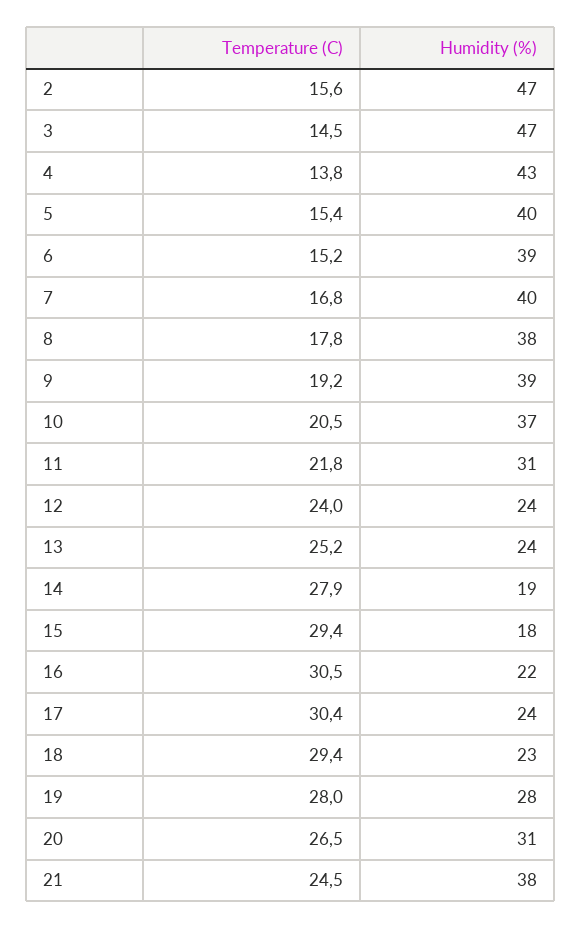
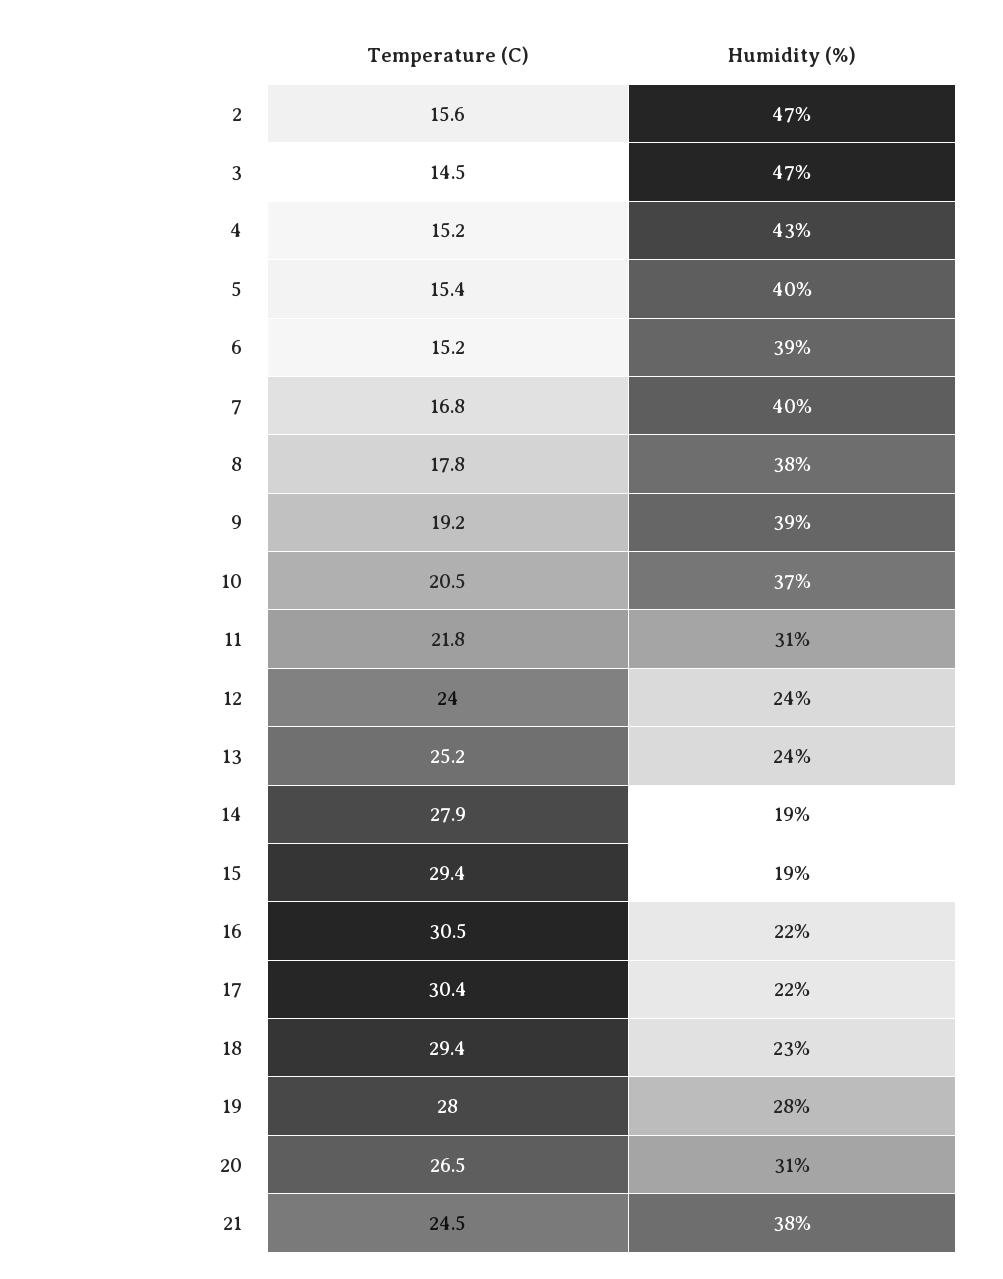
Temperature (C), 4: 13.8 -> 15.2
Humidity (%), 15: 18 -> 19
Humidity (%), 17: 24 -> 22

